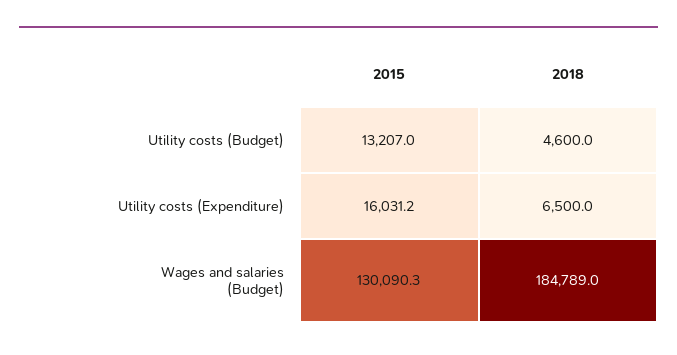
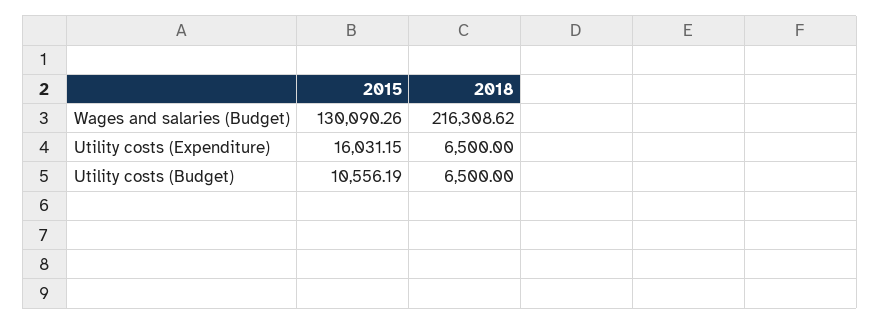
2015, Utility costs (Budget): 13207 -> 10556.19
2018, Utility costs (Budget): 4600 -> 6500
2018, Wages and salaries (Budget): 184789 -> 216308.62

